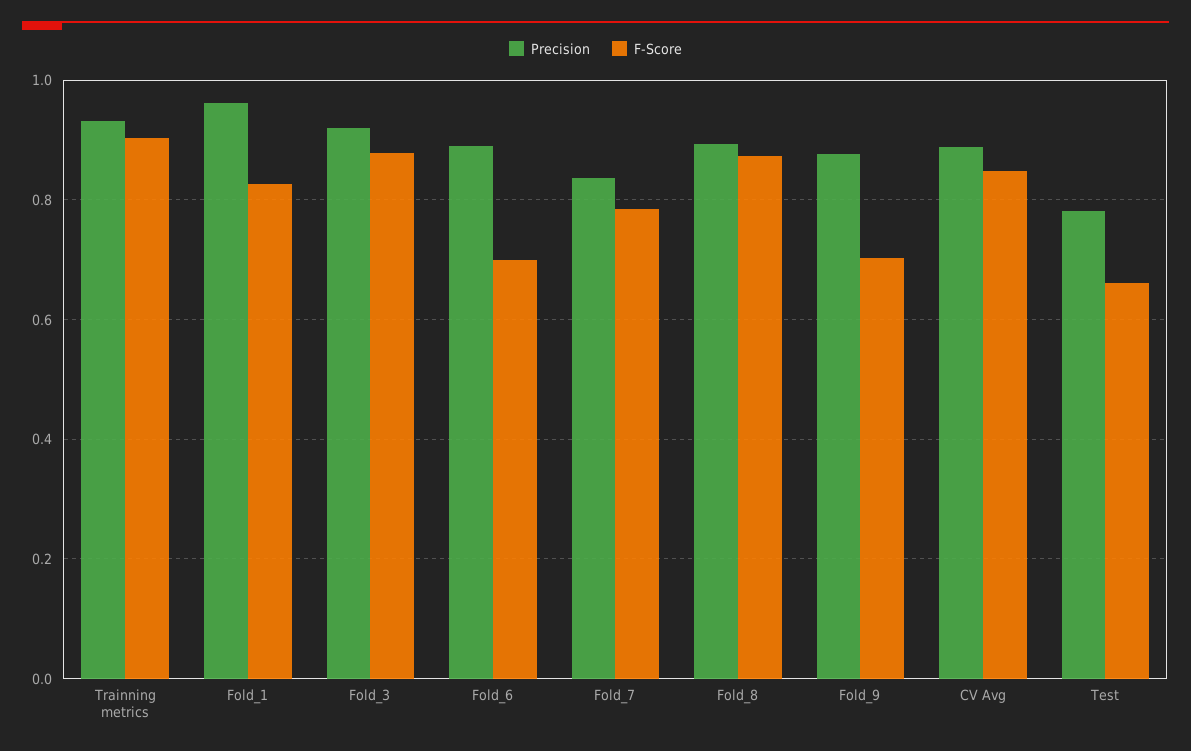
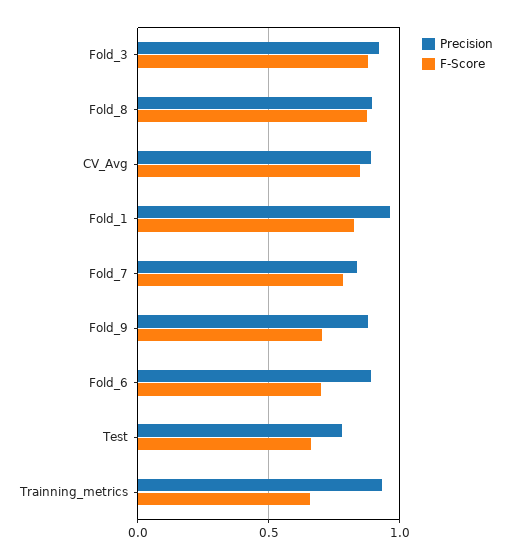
F-Score, Trainning metrics: 0.9 -> 0.65

